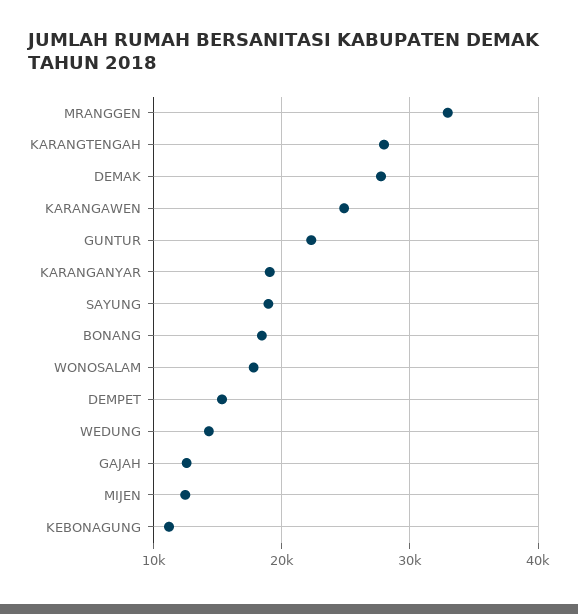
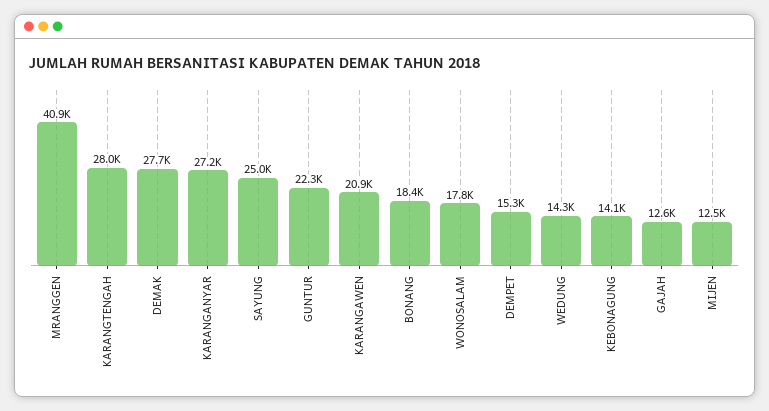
MRANGGEN: 33000 -> 40900
KARANGAWEN: 25000 -> 20900
KARANGANYAR: 19000 -> 27200
SAYUNG: 19000 -> 25000
KEBONAGUNG: 11000 -> 14100

